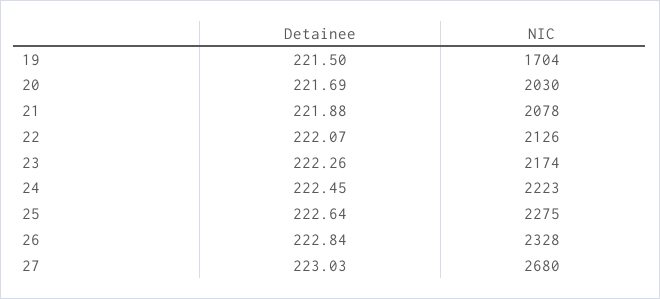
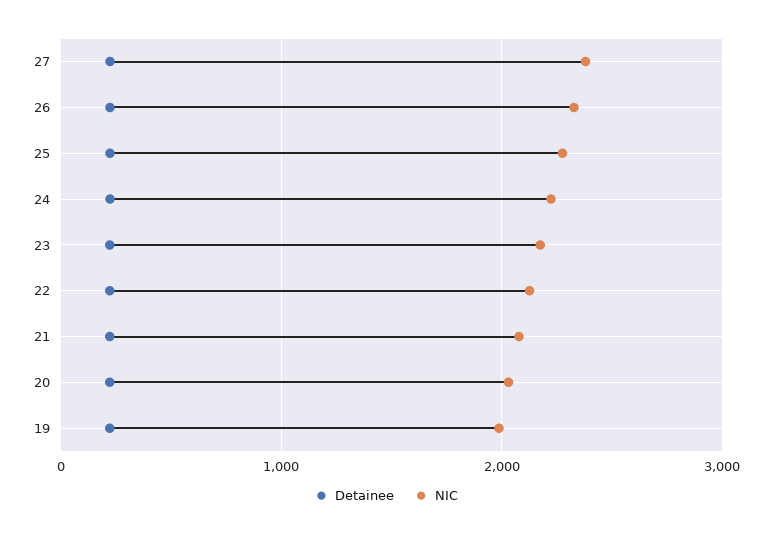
NIC, 19: 1704 -> 2000
NIC, 27: 2680 -> 2400

